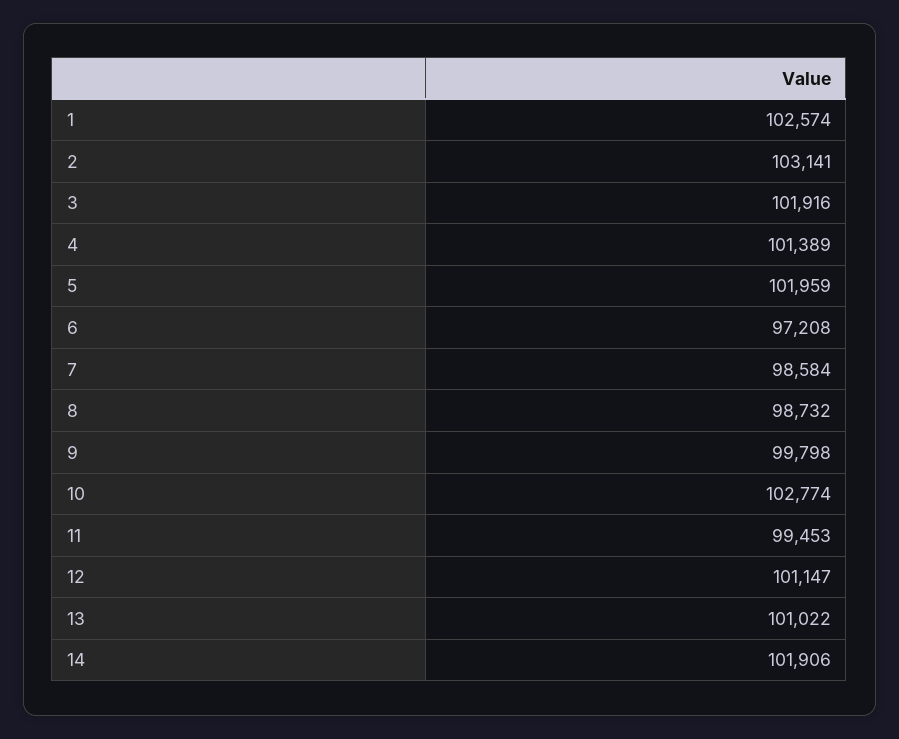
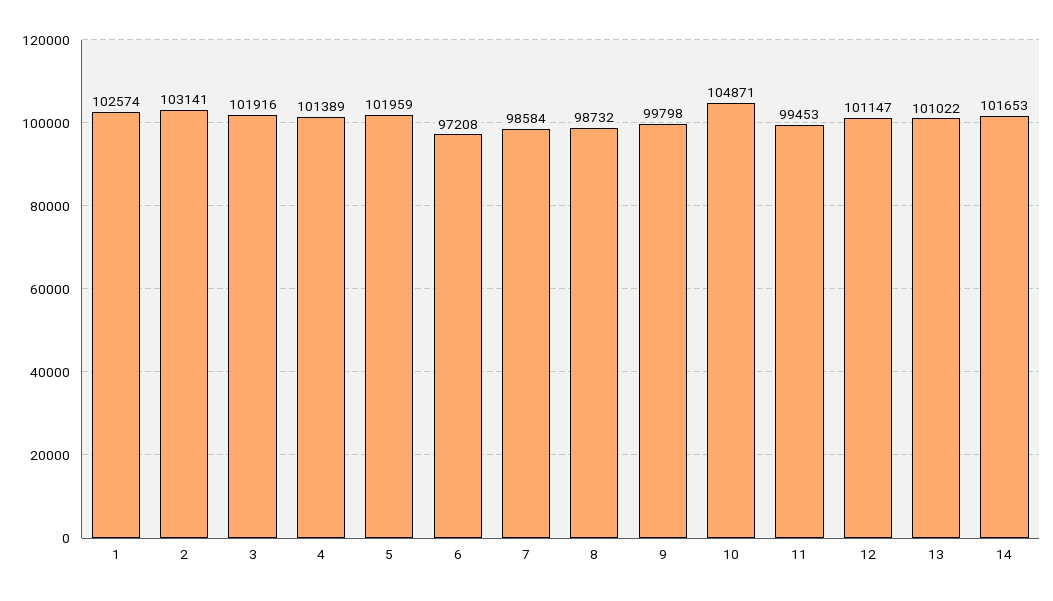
10: 102774 -> 104871
14: 101906 -> 101653

